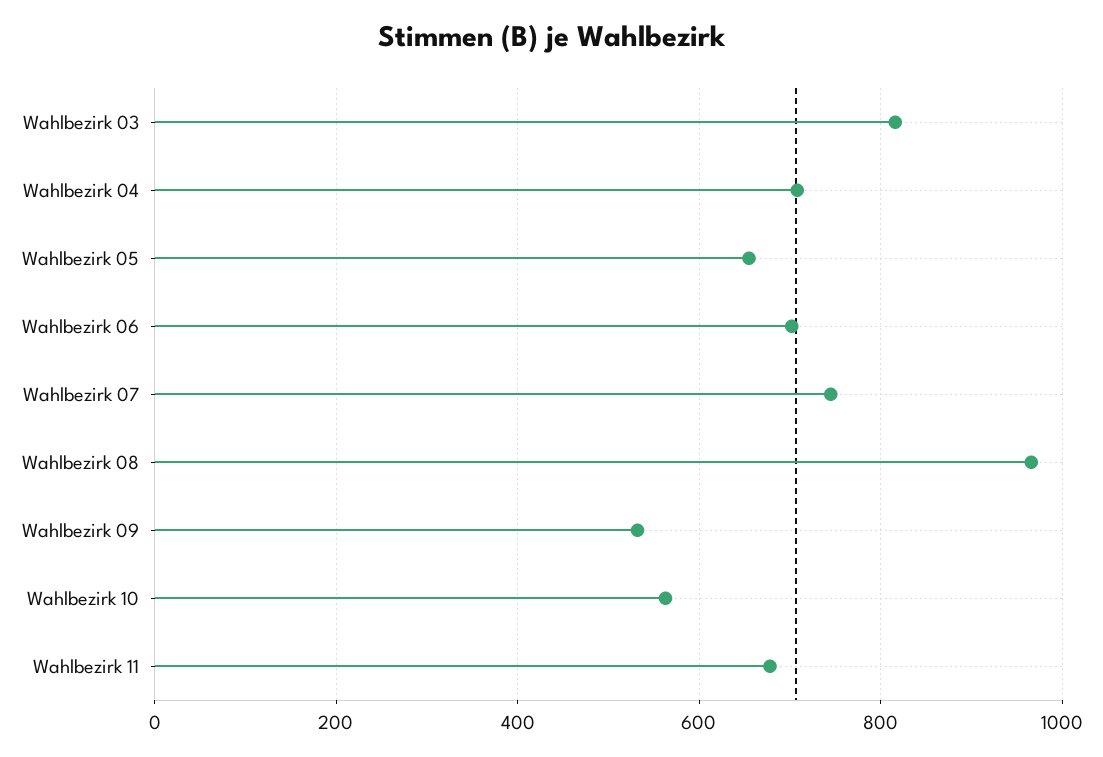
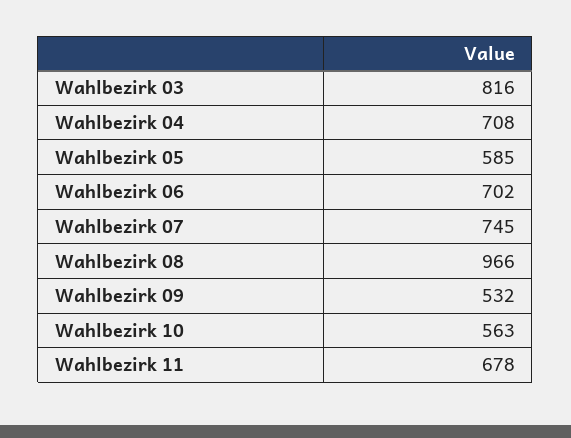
Wahlbezirk 05: 660 -> 585

